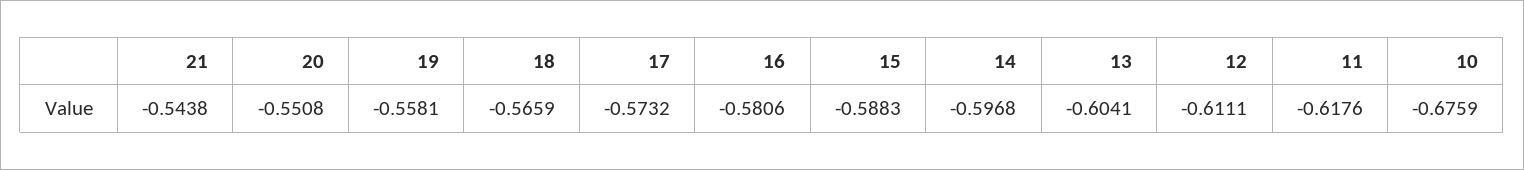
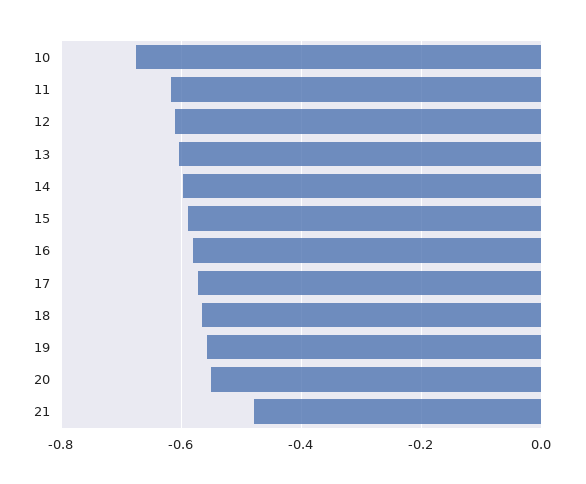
21: -0.5438 -> -0.48

